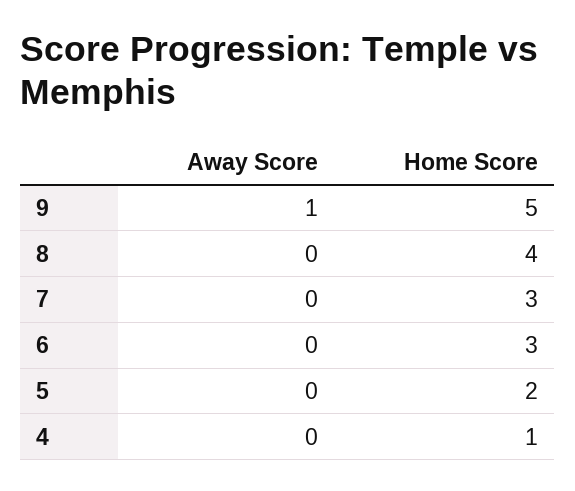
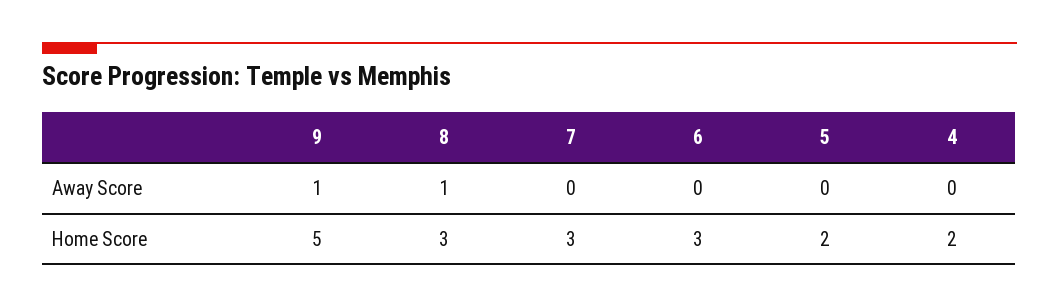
Away Score, 8: 0 -> 1
Home Score, 8: 4 -> 3
Home Score, 4: 1 -> 2

